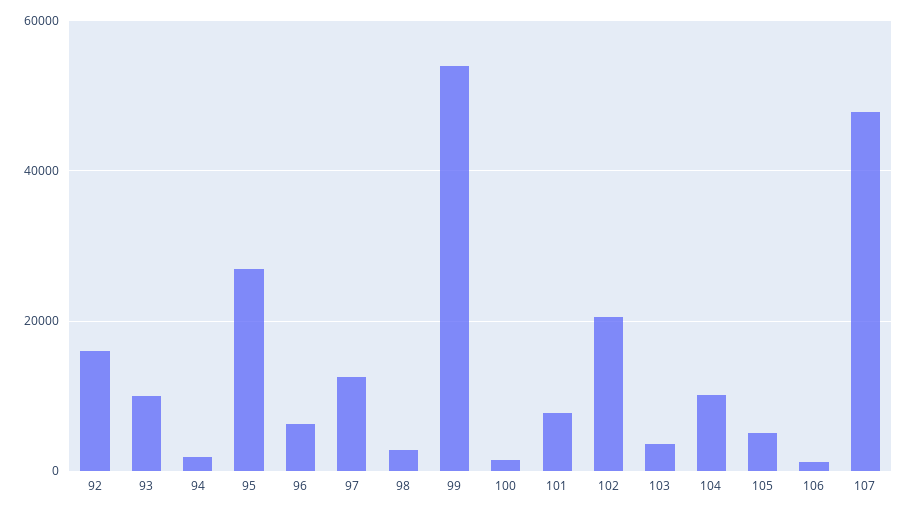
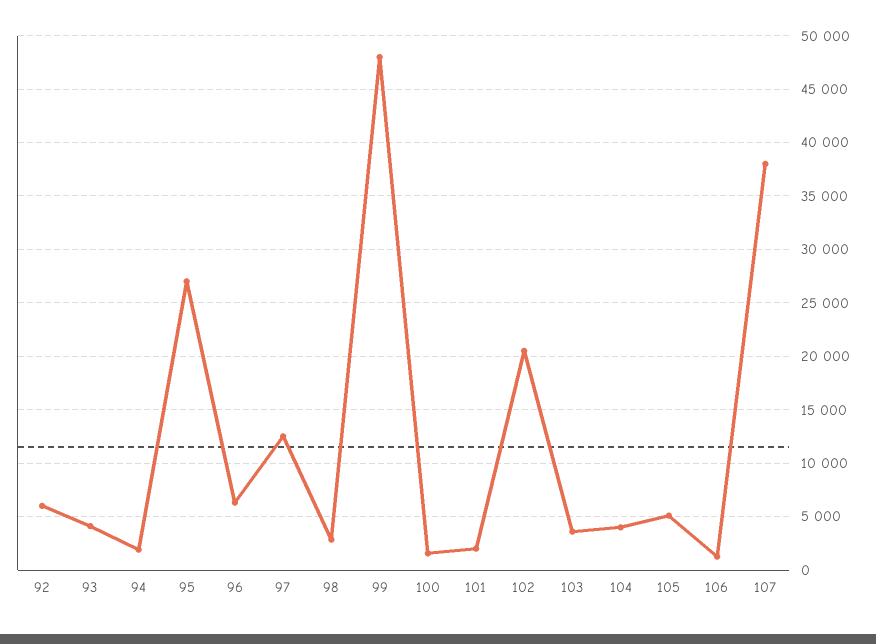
92: 16000 -> 6000
93: 10000 -> 4000
99: 54000 -> 48000
101: 8000 -> 2000
104: 10000 -> 4000
107: 48000 -> 38000

